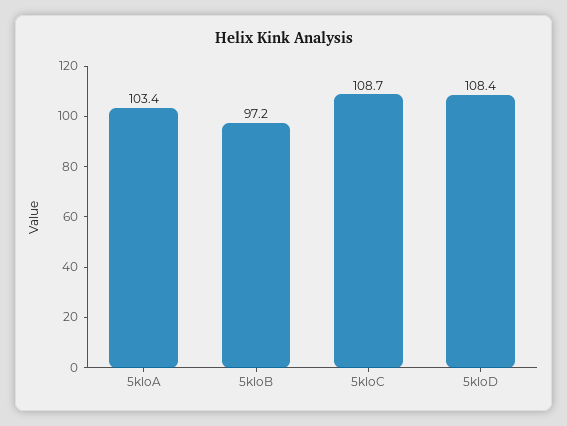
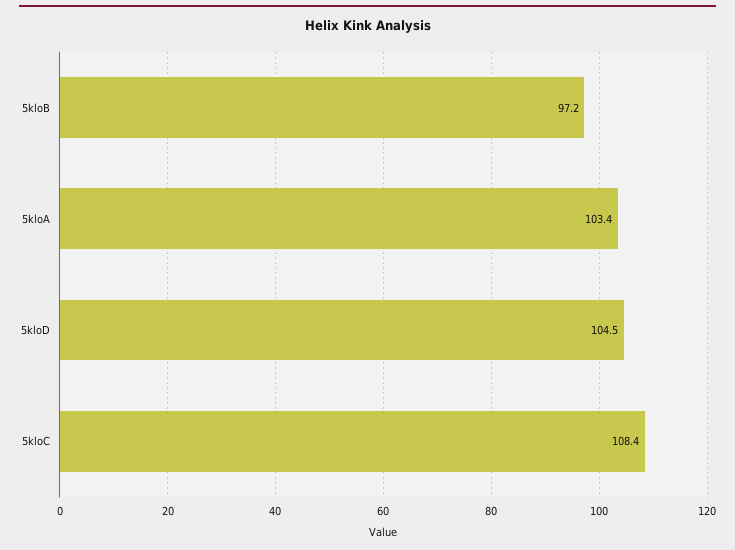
5kloC: 108.7 -> 108.4
5kloD: 108.4 -> 104.5

